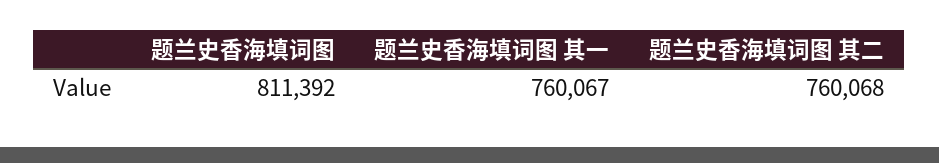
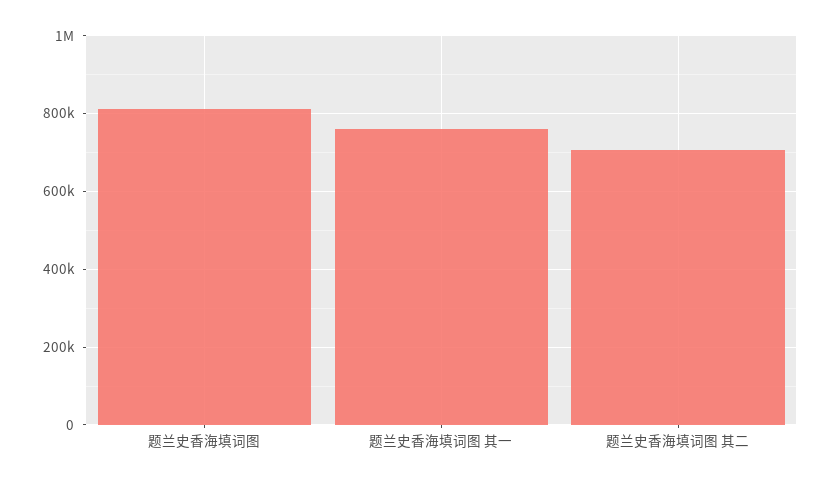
题兰史香海填词图 其二: 760068 -> 700000

